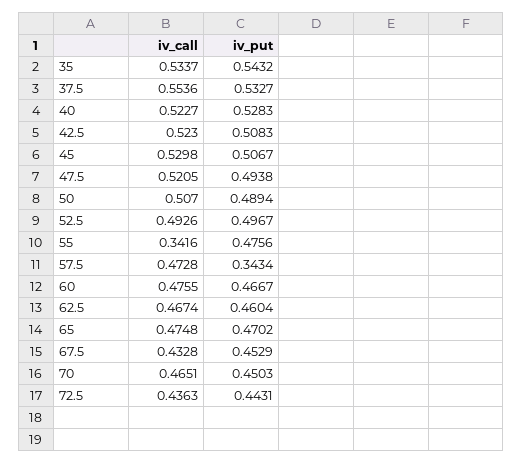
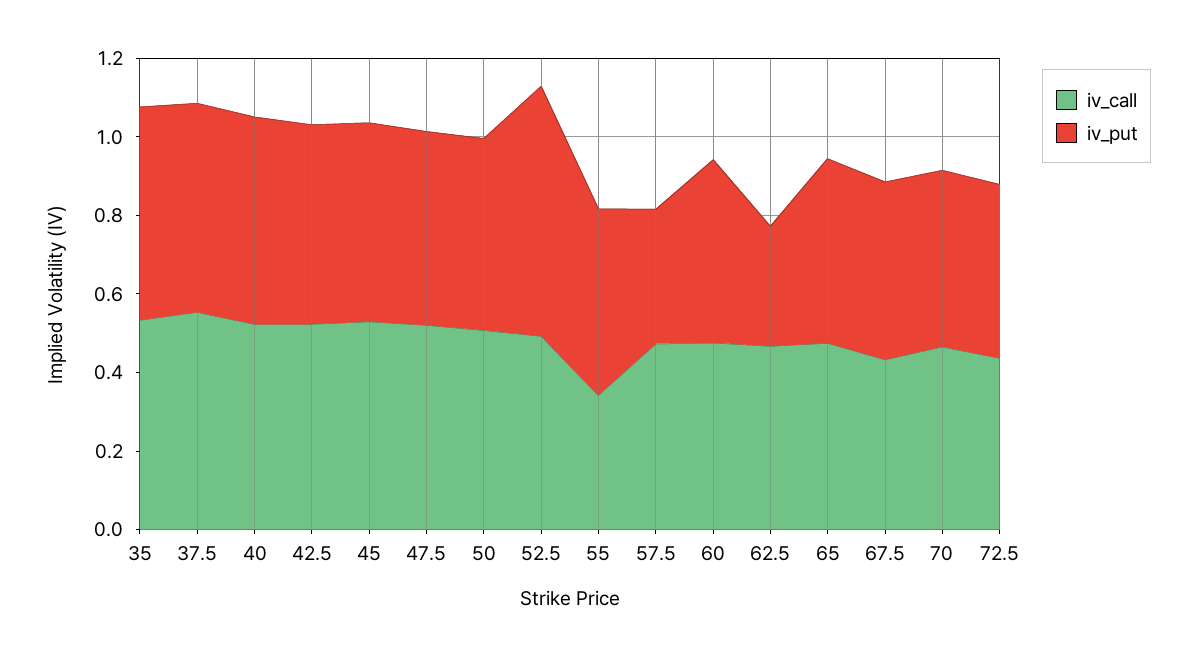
iv_put, 52.5: 0.4967 -> 0.65
iv_put, 62.5: 0.4604 -> 0.3

